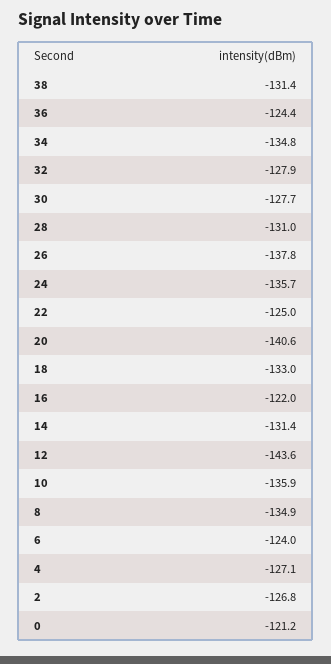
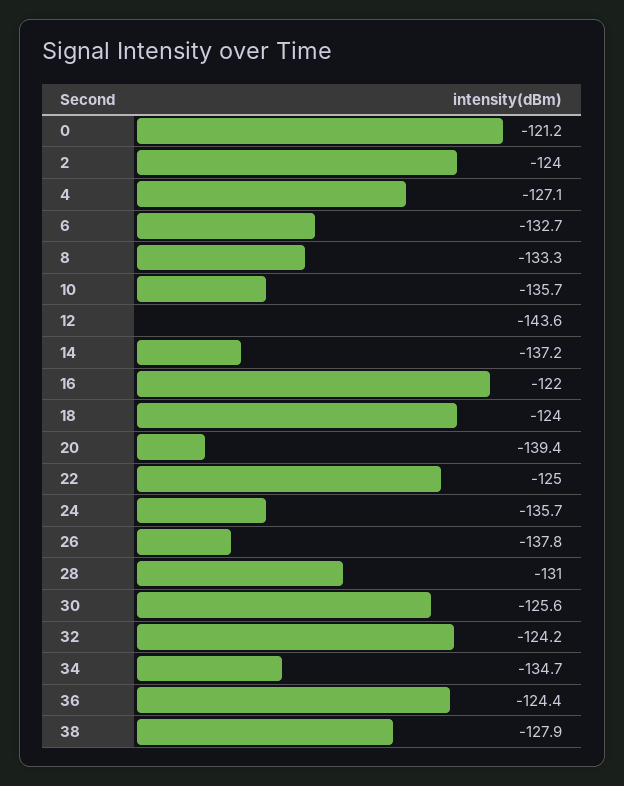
38: -131.4 -> -127.9
34: -134.8 -> -134.7
32: -127.9 -> -124.2
30: -127.7 -> -125.6
20: -140.6 -> -139.4
18: -133 -> -124
14: -131.4 -> -137.2
10: -135.9 -> -135.7
8: -134.9 -> -133.3
6: -124 -> -132.7
2: -126.8 -> -124

